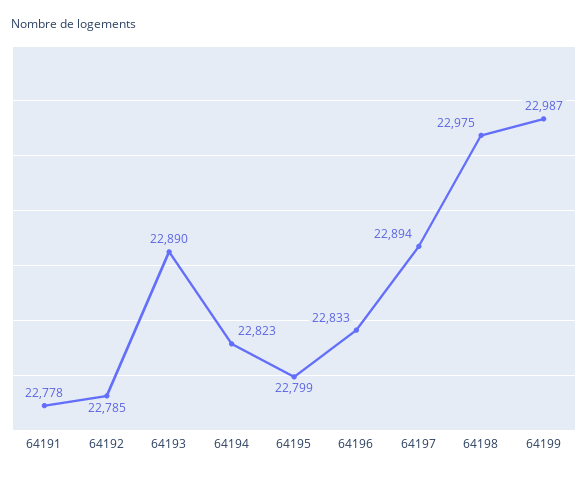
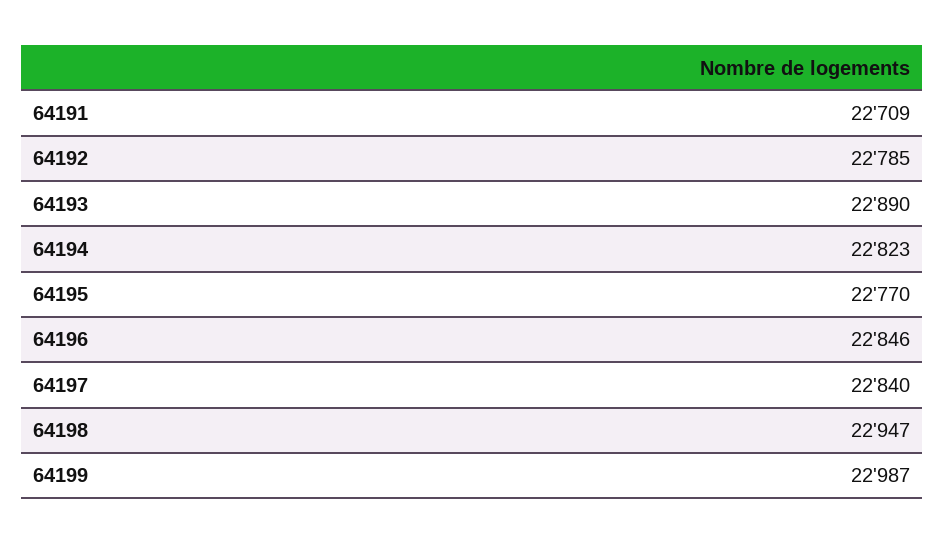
64191: 22778 -> 22709
64195: 22799 -> 22770
64196: 22833 -> 22846
64197: 22894 -> 22840
64198: 22975 -> 22947

